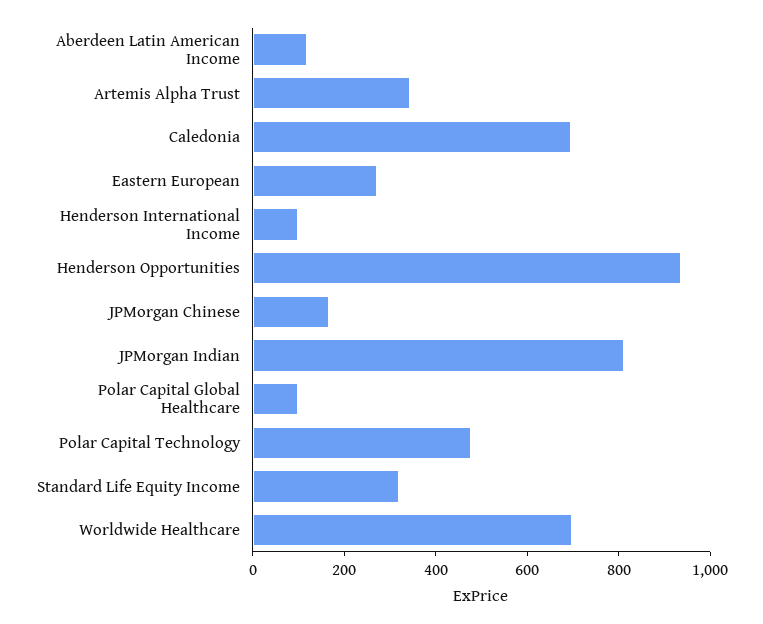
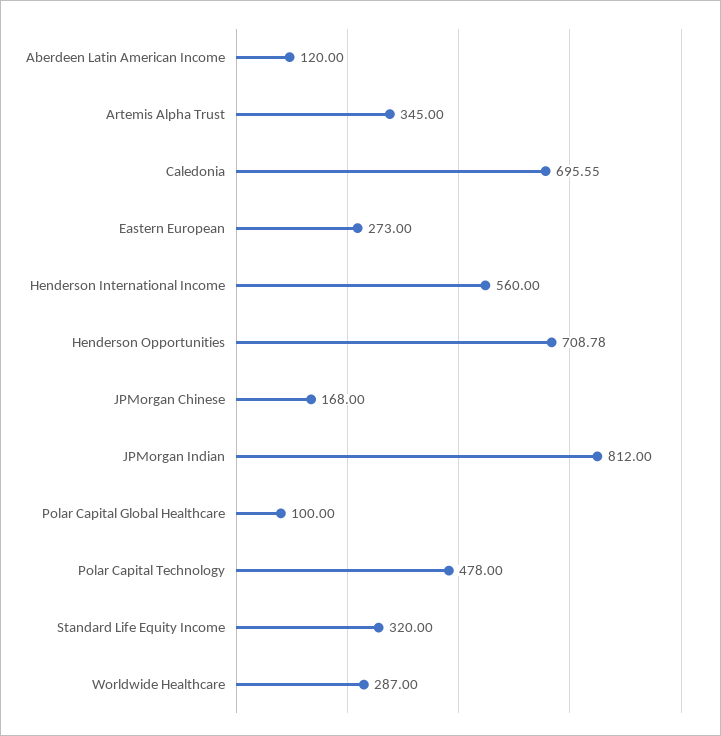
Henderson International Income: 100 -> 560
Henderson Opportunities: 950 -> 708.78
Worldwide Healthcare: 700 -> 287

